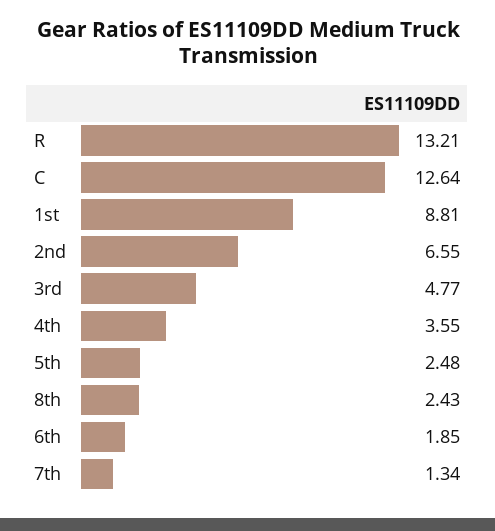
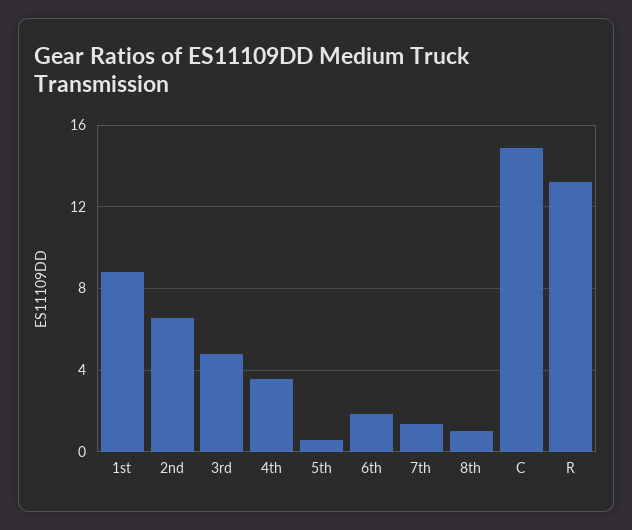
C: 12.64 -> 15
5th: 2.48 -> 0.5
8th: 2.43 -> 1

